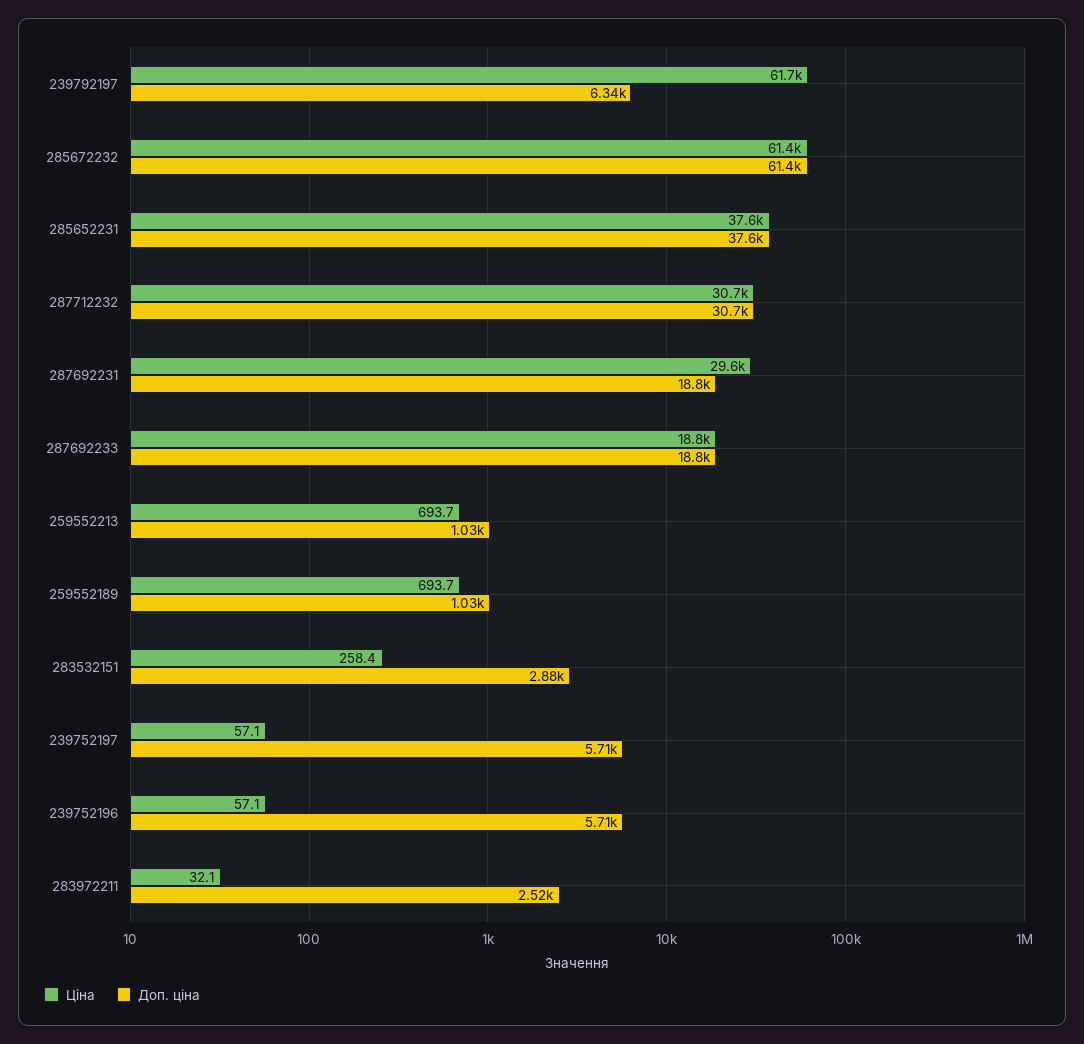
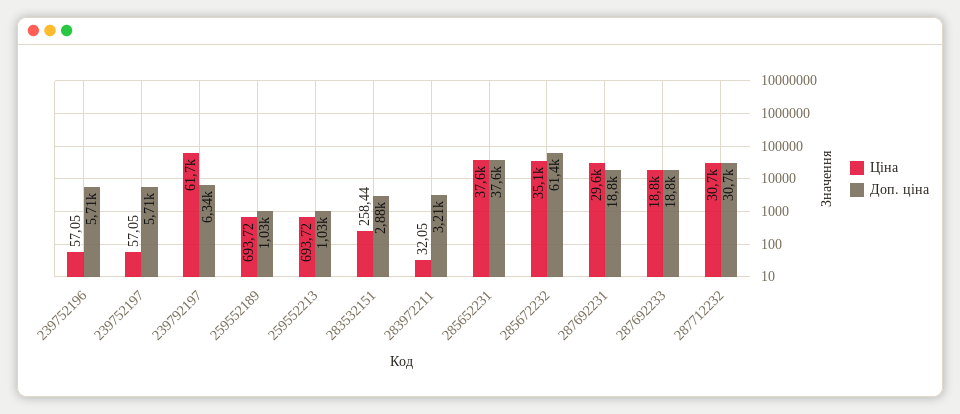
Ціна, 285672232: 61400 -> 35100
Доп. ціна, 283972211: 2520 -> 3210

